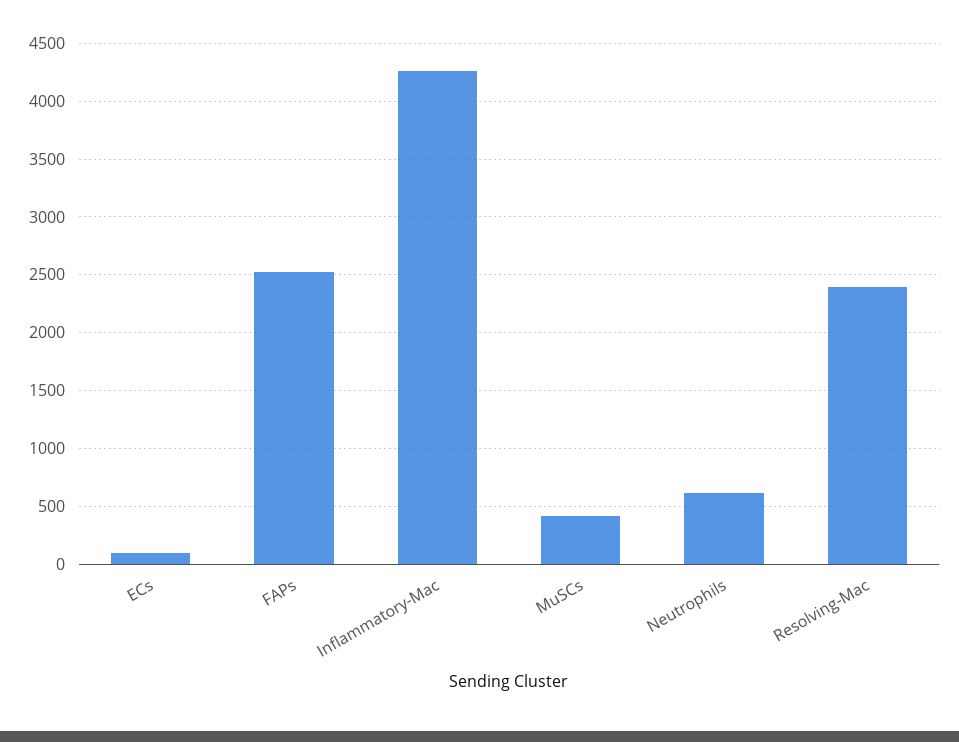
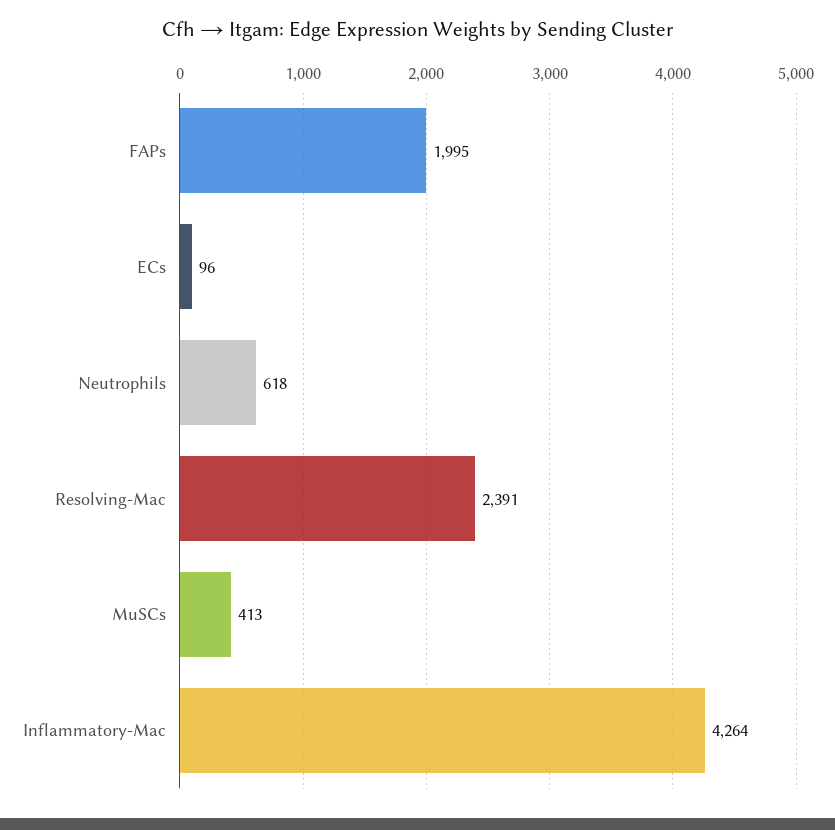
FAPs: 2500 -> 1995

